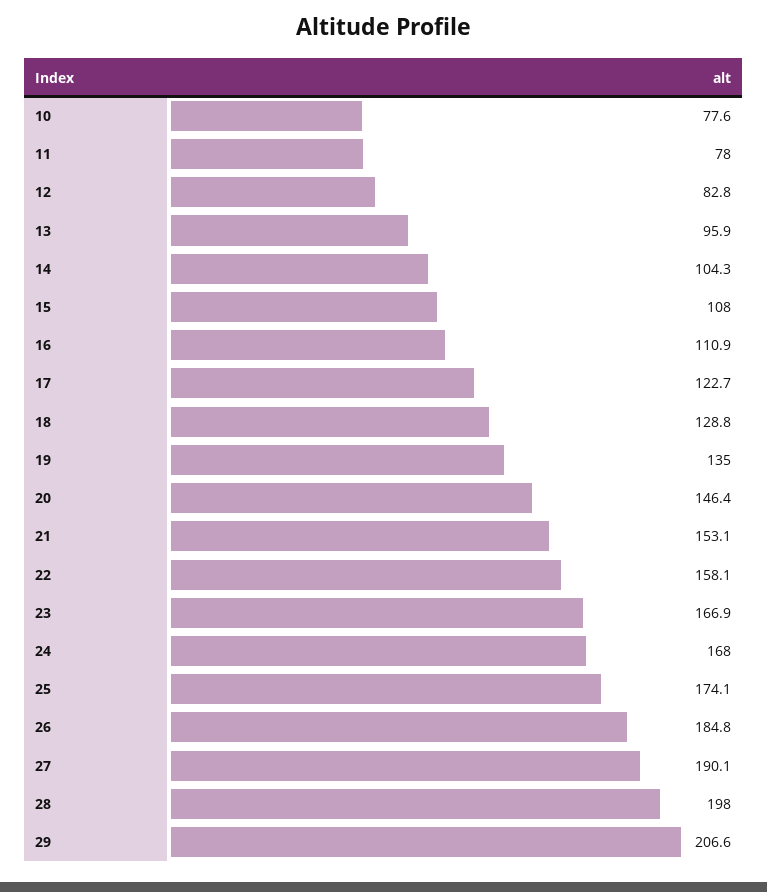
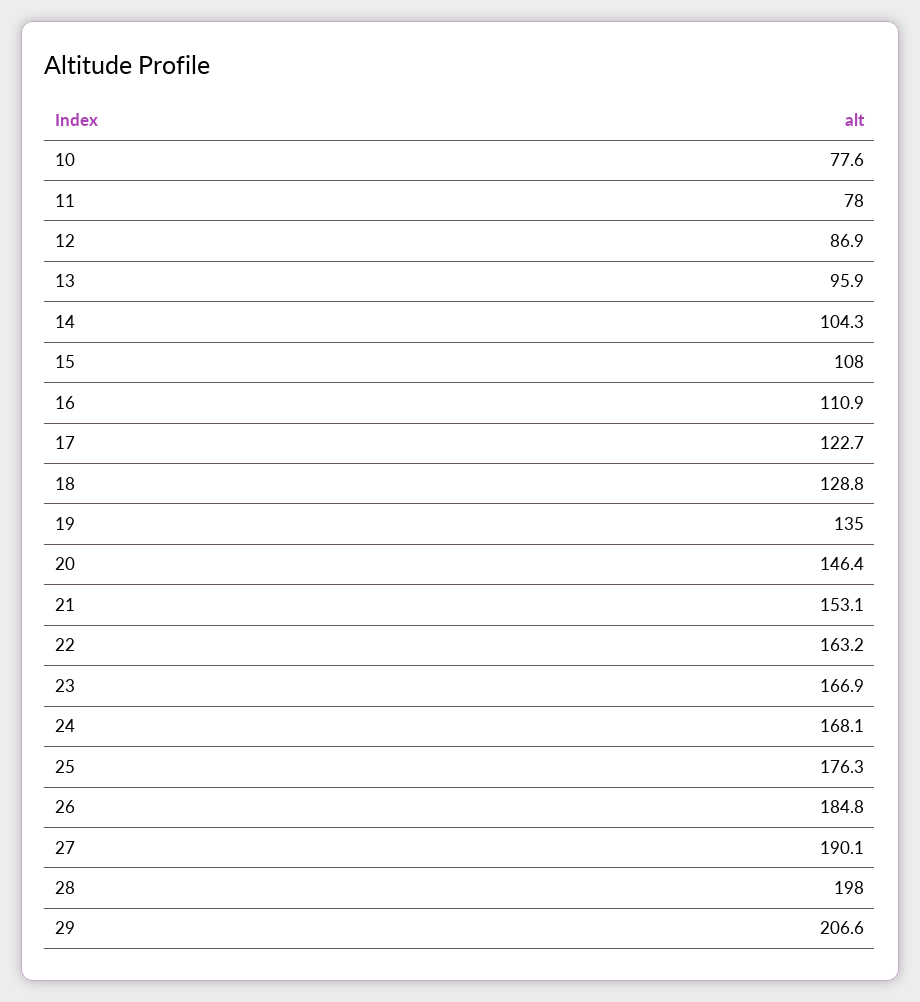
12: 82.8 -> 86.9
22: 158.1 -> 163.2
24: 168 -> 168.1
25: 174.1 -> 176.3

